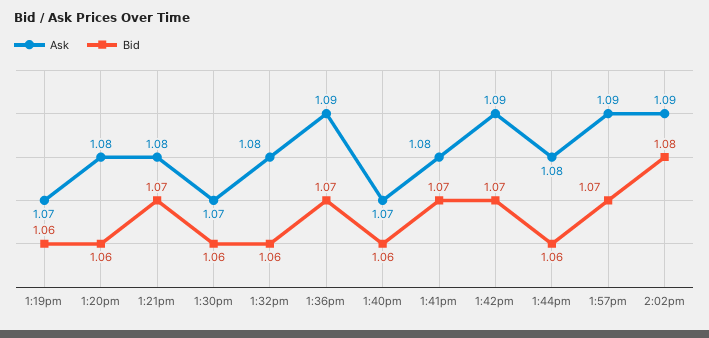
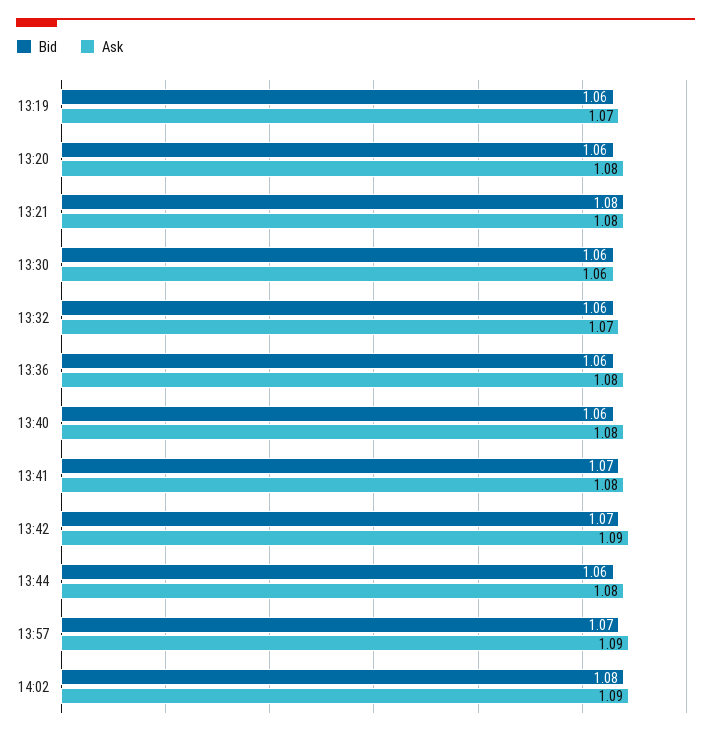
Bid, 1:21pm: 1.07 -> 1.08
Ask, 1:30pm: 1.07 -> 1.06
Ask, 1:32pm: 1.08 -> 1.07
Ask, 1:36pm: 1.09 -> 1.08
Bid, 1:36pm: 1.07 -> 1.06
Ask, 1:40pm: 1.07 -> 1.08

